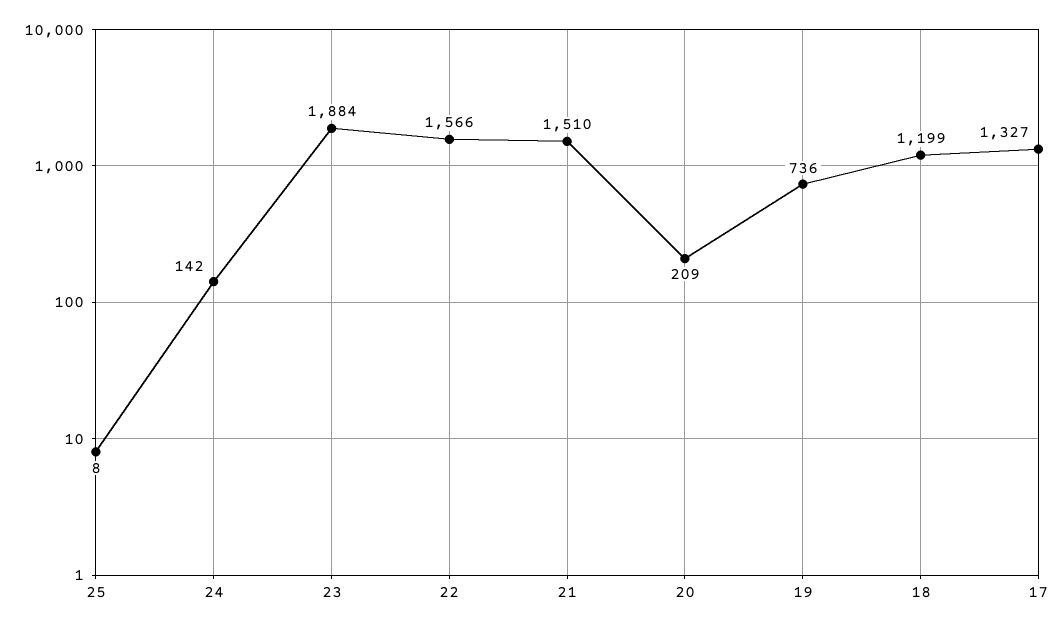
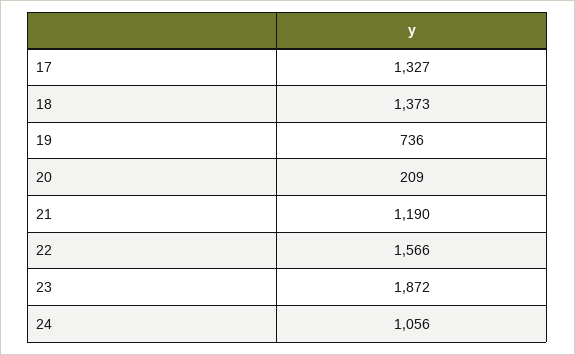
25: 8 -> none
24: 142 -> 1056
23: 1884 -> 1872
21: 1510 -> 1190
18: 1199 -> 1373

